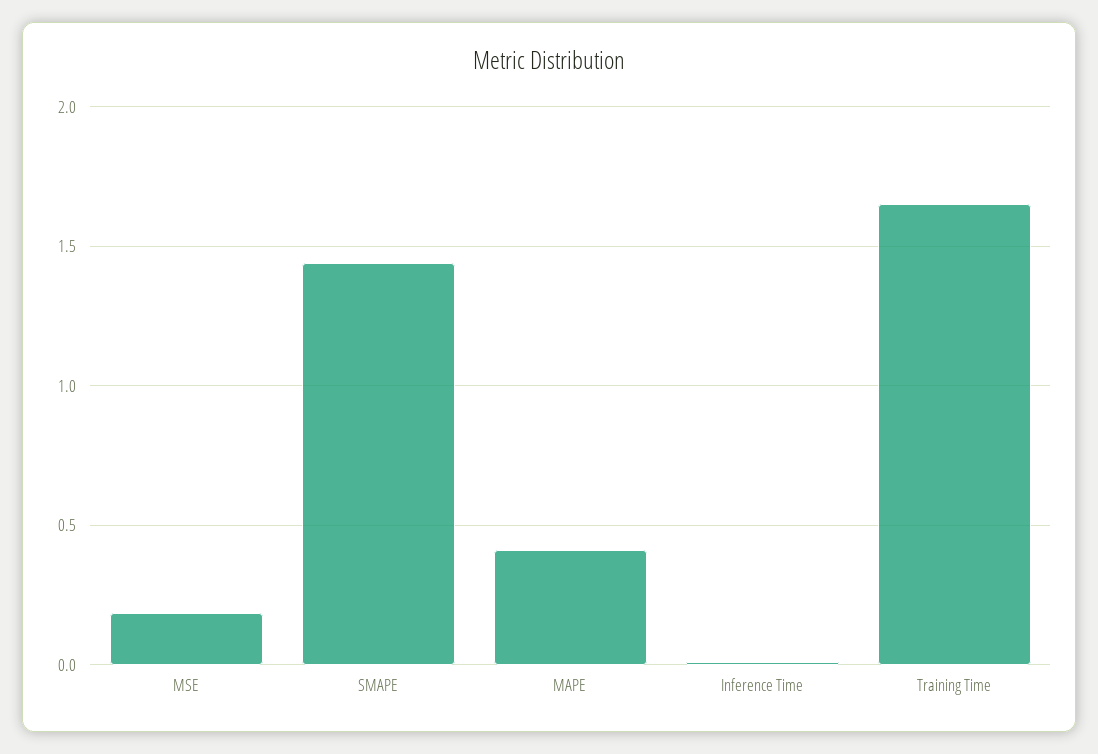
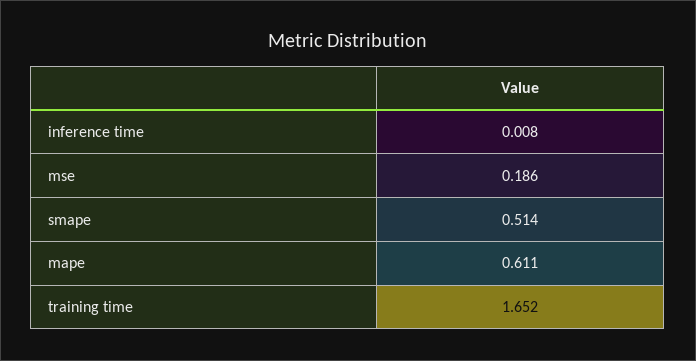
SMAPE: 1.45 -> 0.514
MAPE: 0.4 -> 0.611

